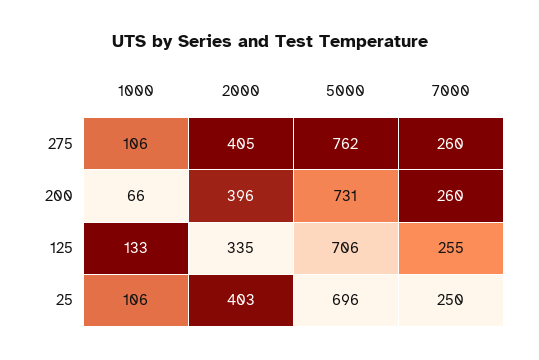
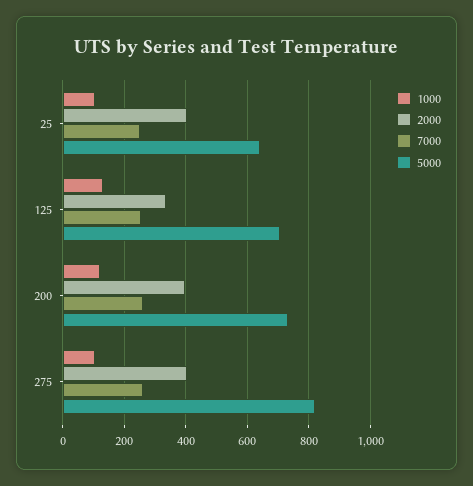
5000, 275: 762 -> 820
1000, 200: 66 -> 120
5000, 25: 696 -> 640

